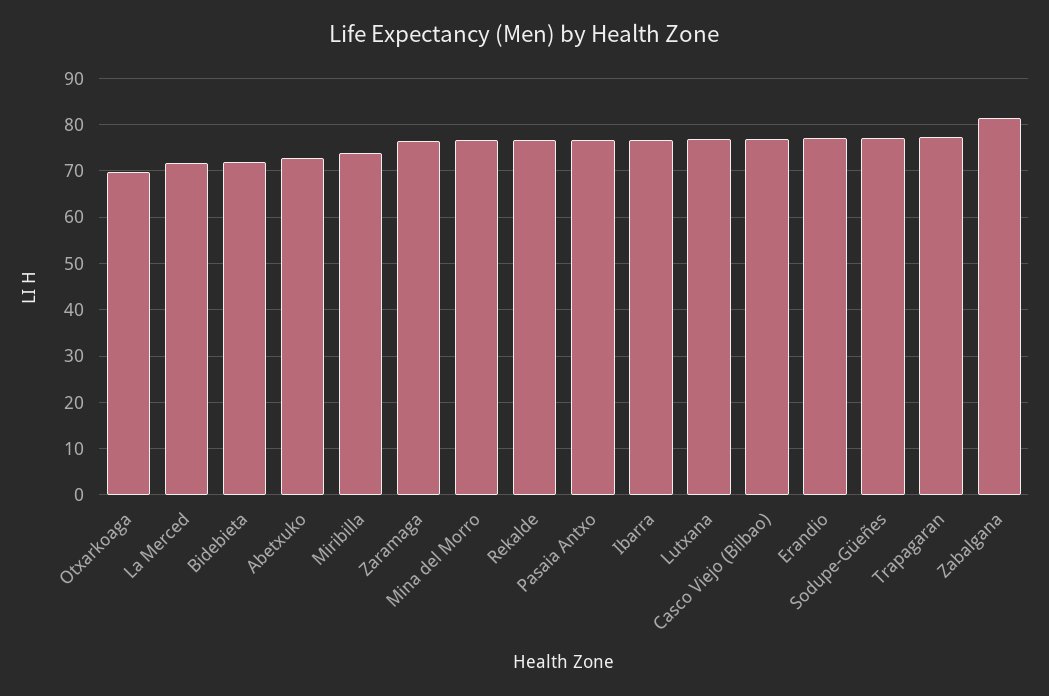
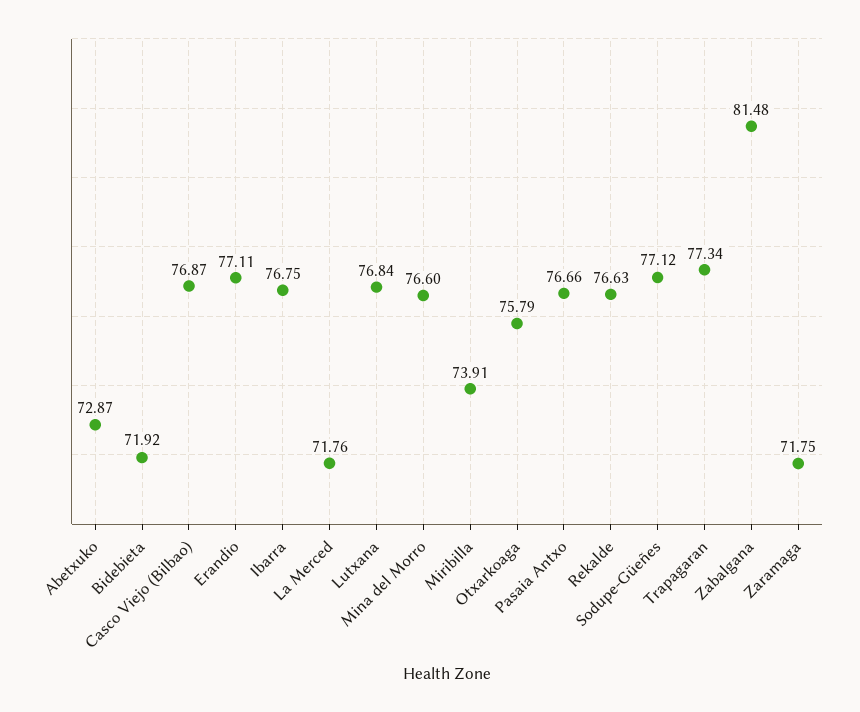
Otxarkoaga: 70 -> 75.79
Zaramaga: 76 -> 71.75

